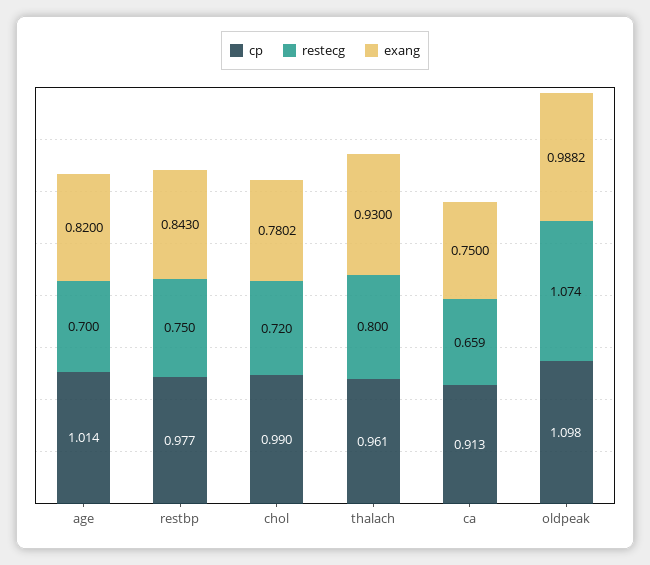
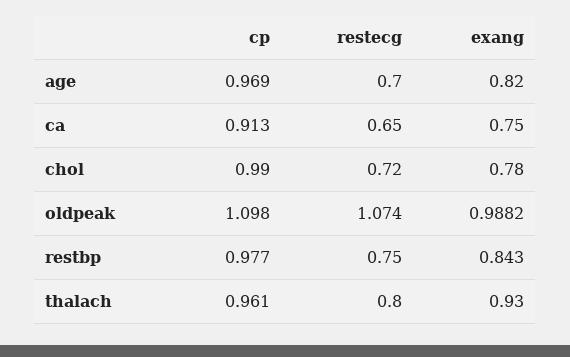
cp, age: 1.014 -> 0.969
exang, chol: 0.7802 -> 0.78
restecg, ca: 0.659 -> 0.65

